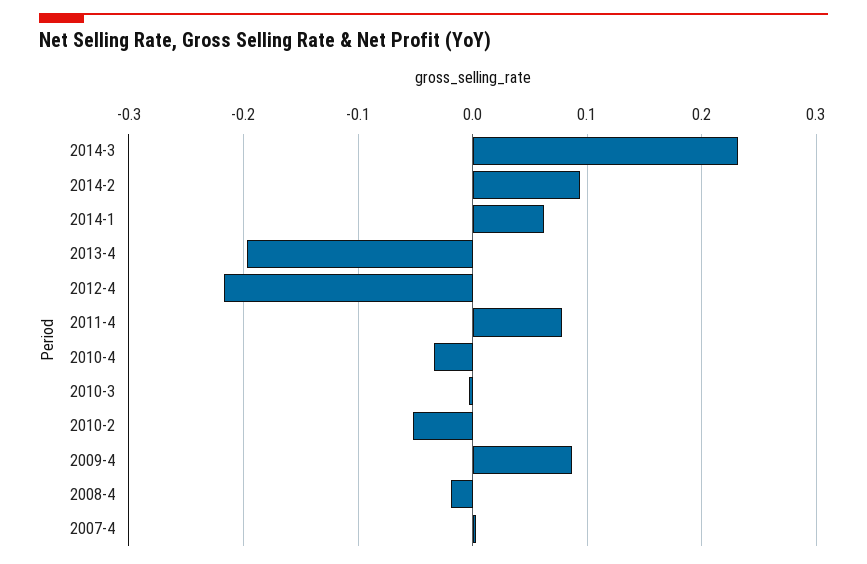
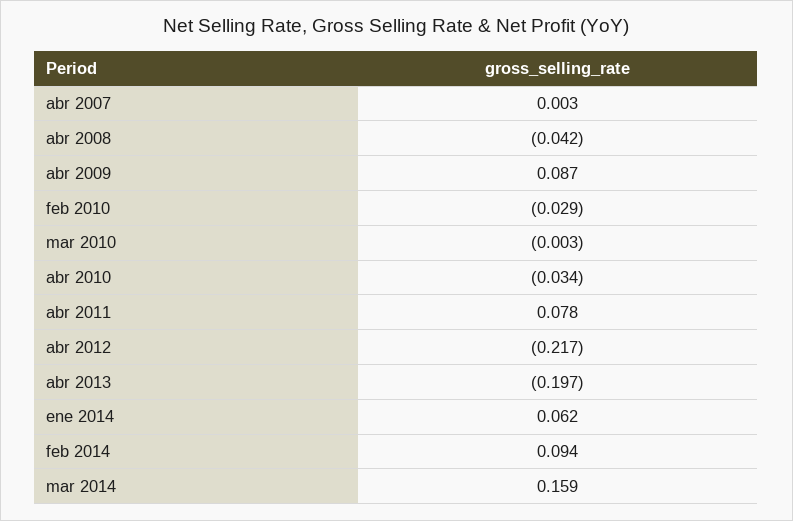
2014-3: 0.23 -> 0.159
2010-2: -0.05 -> -0.029
2008-4: -0.02 -> -0.042

